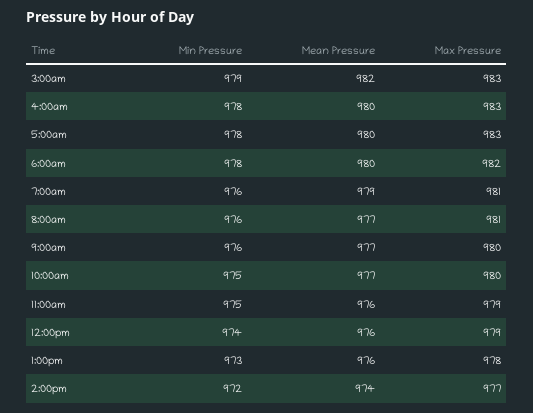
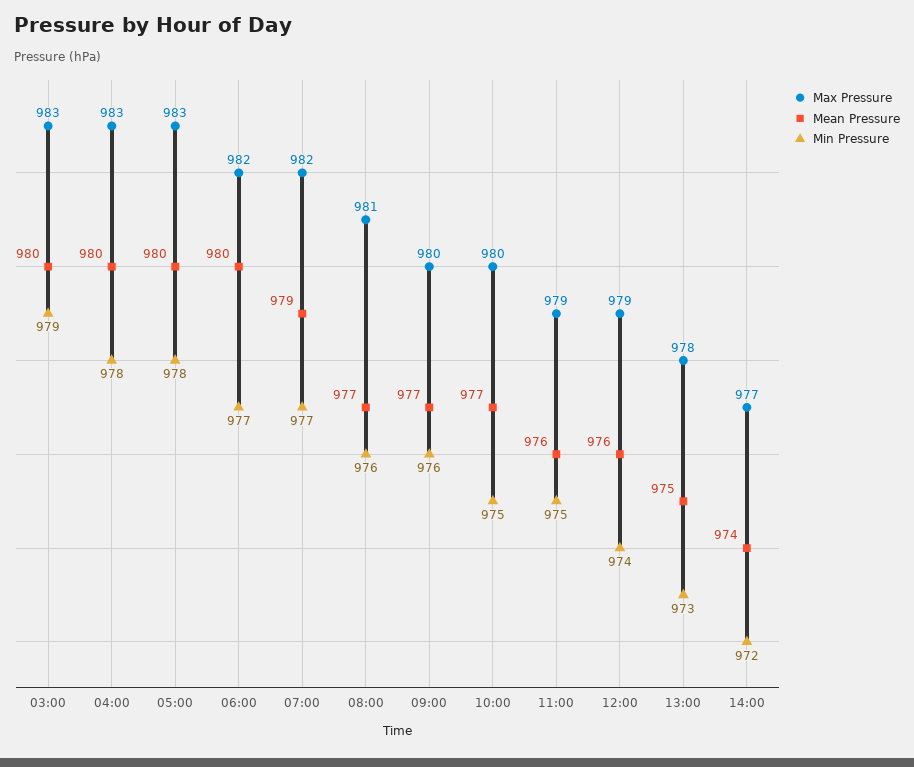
Mean Pressure, 3:00am: 982 -> 980
Min Pressure, 6:00am: 978 -> 977
Min Pressure, 7:00am: 976 -> 977
Max Pressure, 7:00am: 981 -> 982
Mean Pressure, 1:00pm: 976 -> 975

